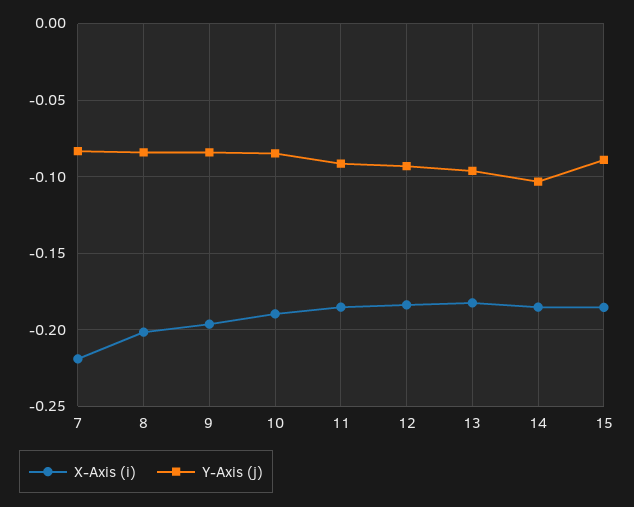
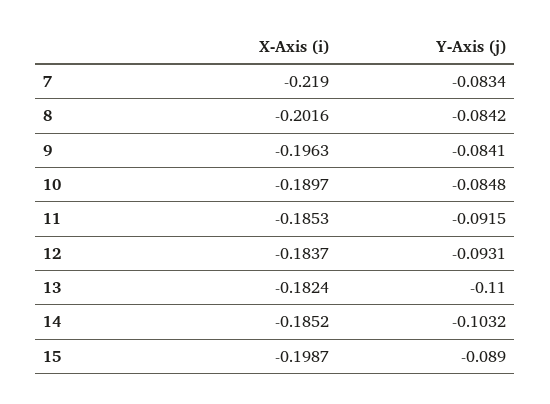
Y-Axis (j), 13: -0.095 -> -0.11
X-Axis (i), 15: -0.185 -> -0.1987

